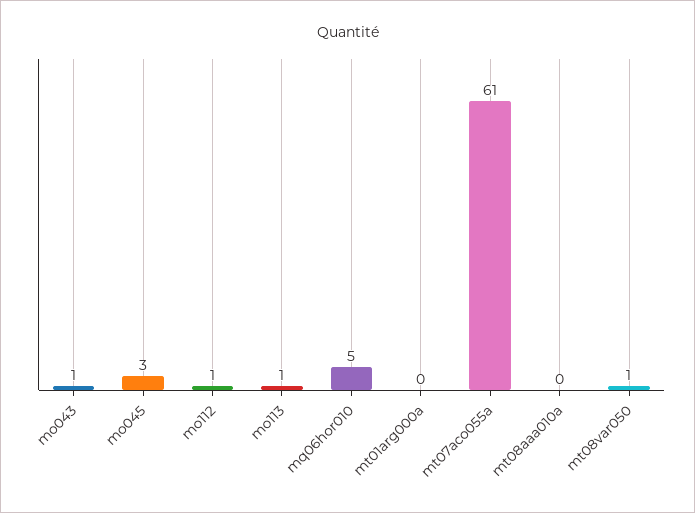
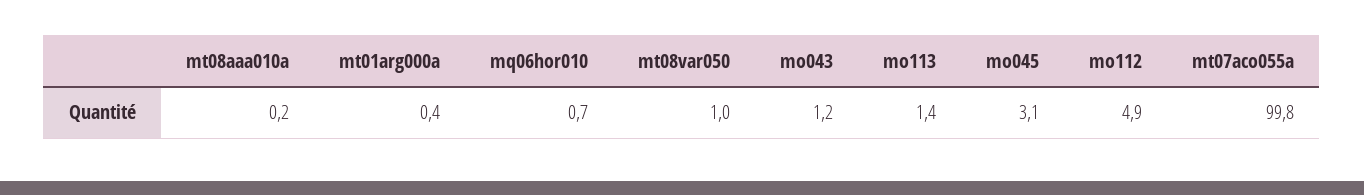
mo112: 1 -> 4.9
mq06hor010: 5 -> 0.7
mt07aco055a: 61 -> 99.8

